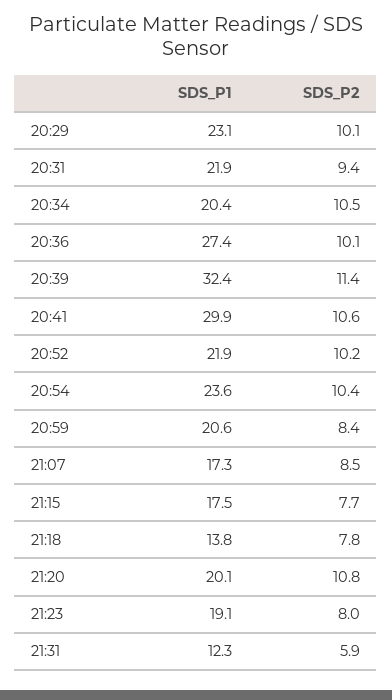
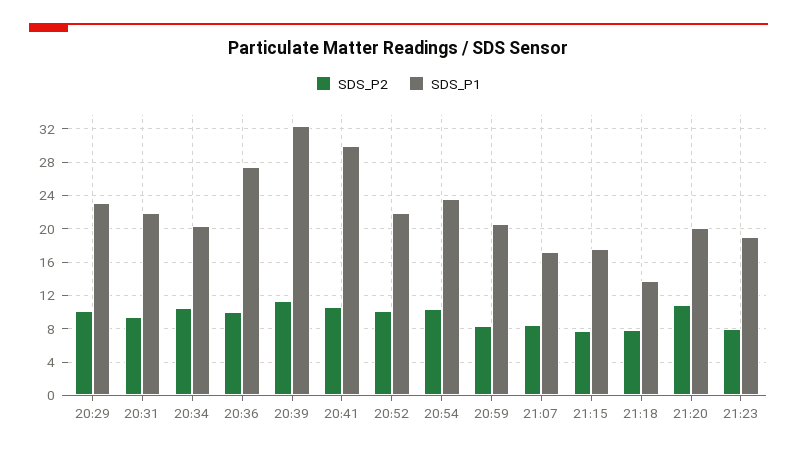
SDS_P1, 21:31: 12.3 -> none
SDS_P2, 21:31: 5.9 -> none

